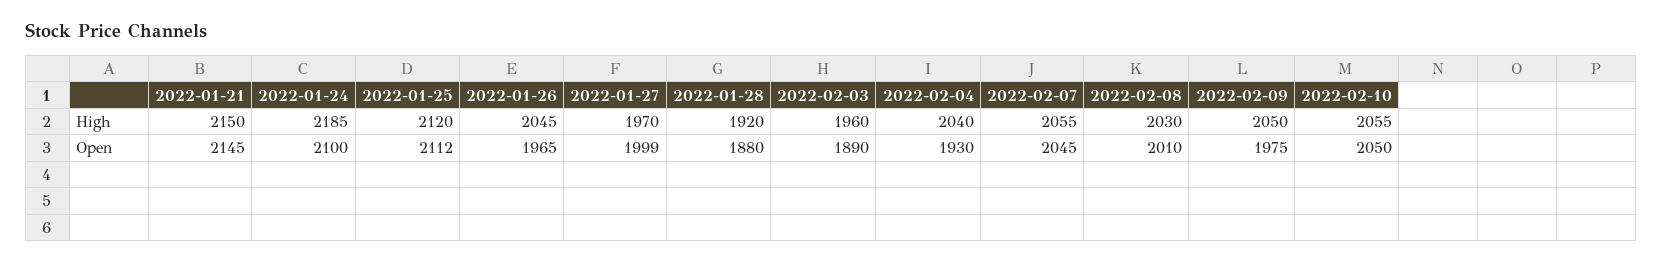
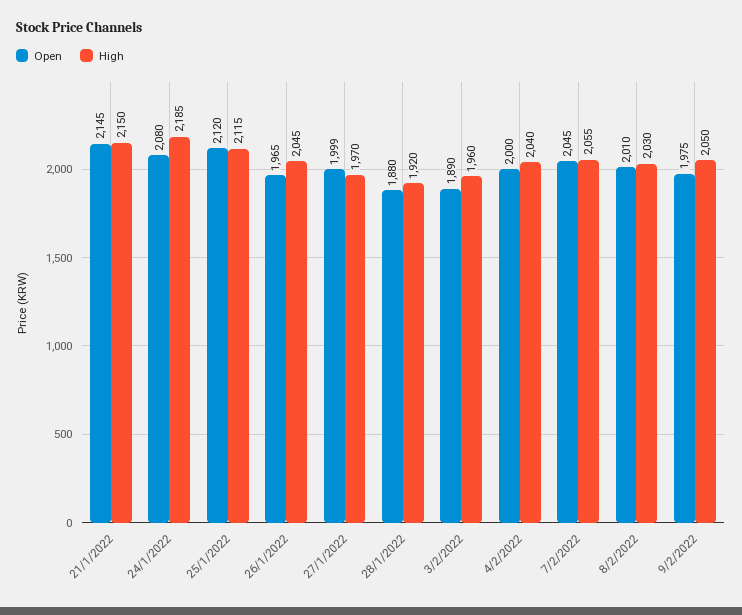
High, 2022-01-25: 2120 -> 2115
High, 2022-02-10: 2055 -> none
Open, 2022-01-24: 2100 -> 2080
Open, 2022-01-25: 2112 -> 2120
Open, 2022-02-04: 1930 -> 2000
Open, 2022-02-10: 2050 -> none

